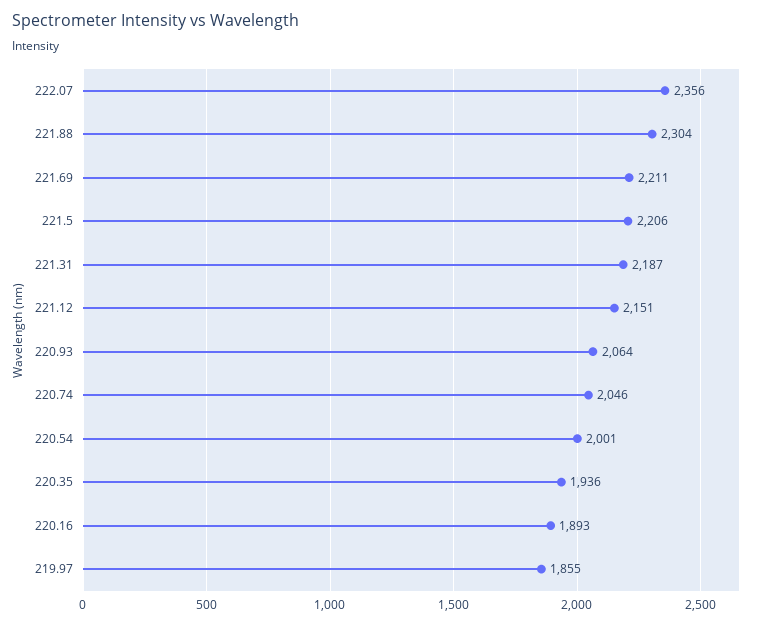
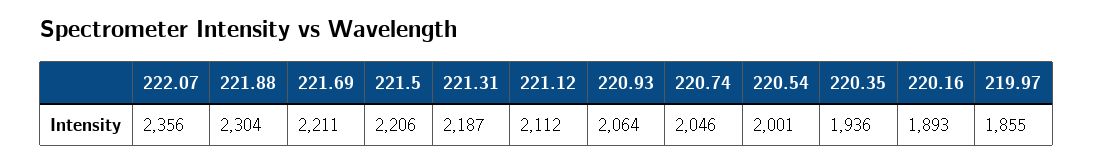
221.12: 2151 -> 2112

